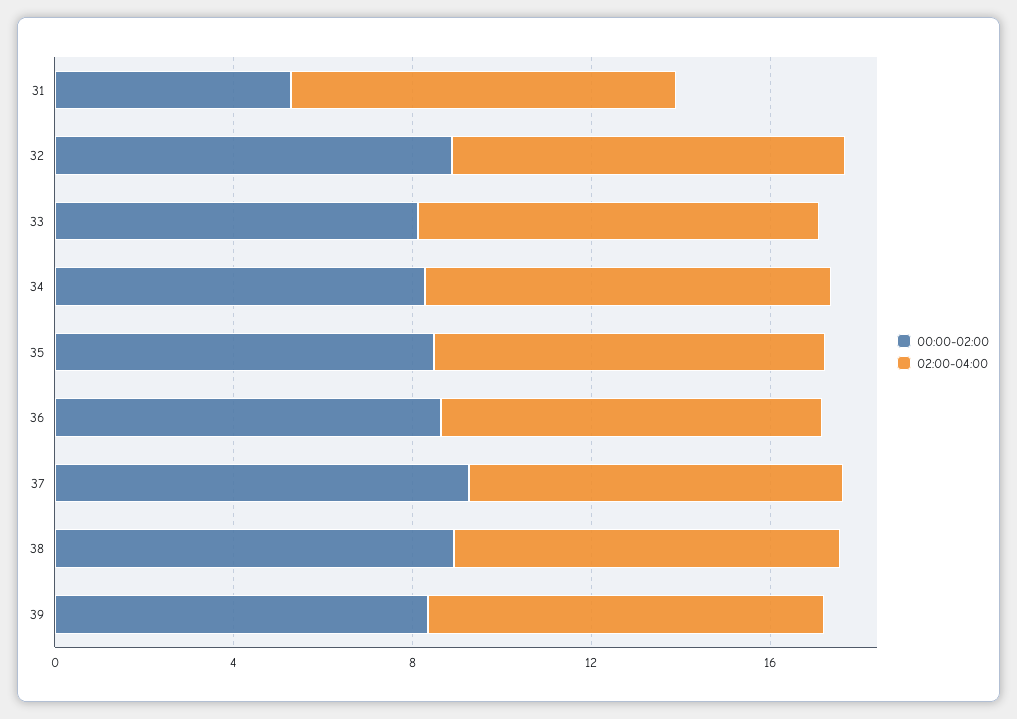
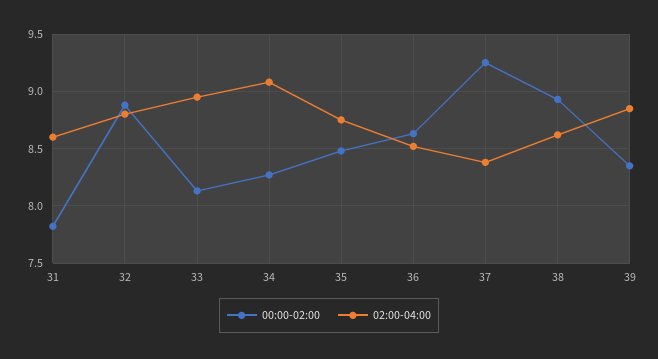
00:00-02:00, 31: 5 -> 7.8

